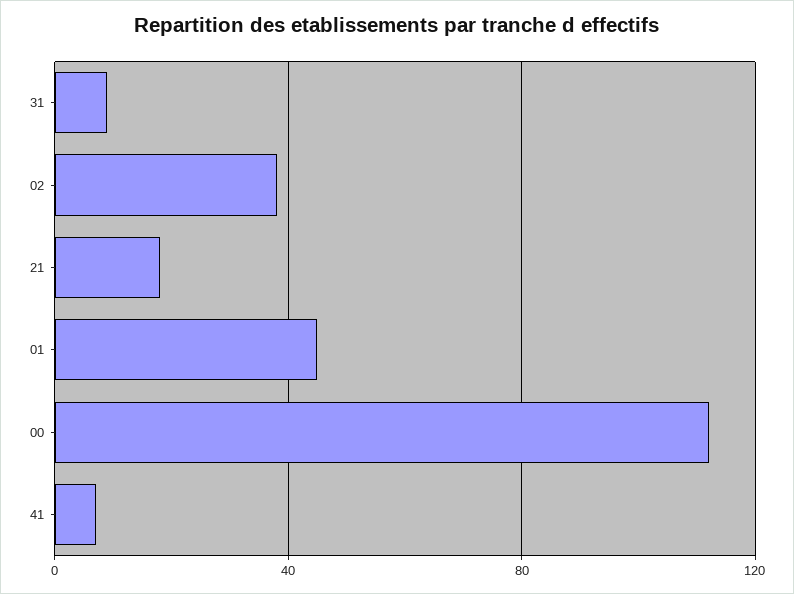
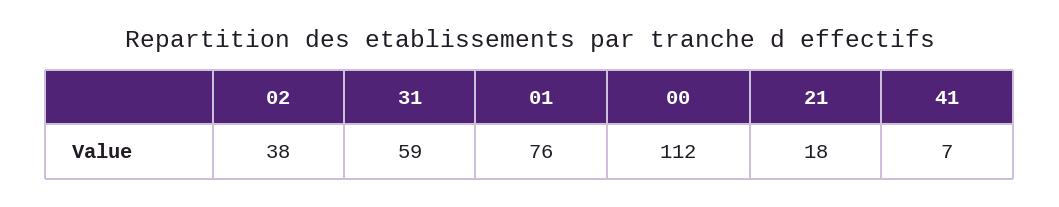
31: 10 -> 59
01: 45 -> 76

